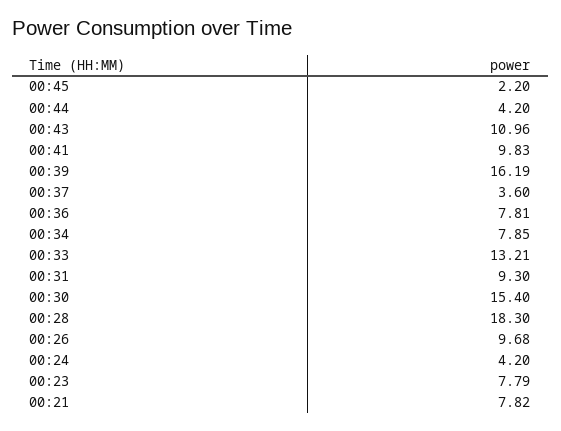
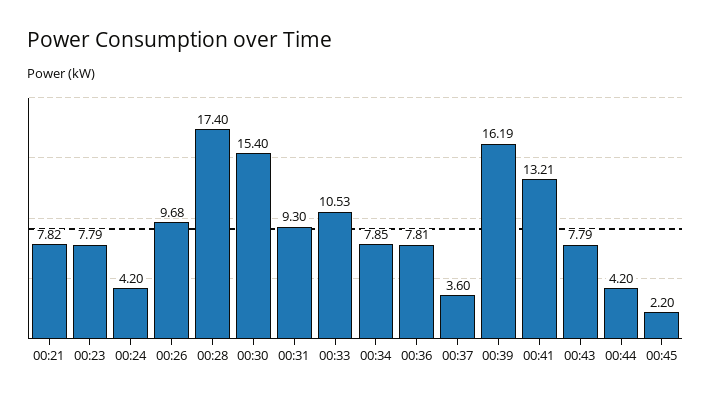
00:43: 10.96 -> 7.79
00:41: 9.83 -> 13.21
00:33: 13.21 -> 10.53
00:28: 18.3 -> 17.4

